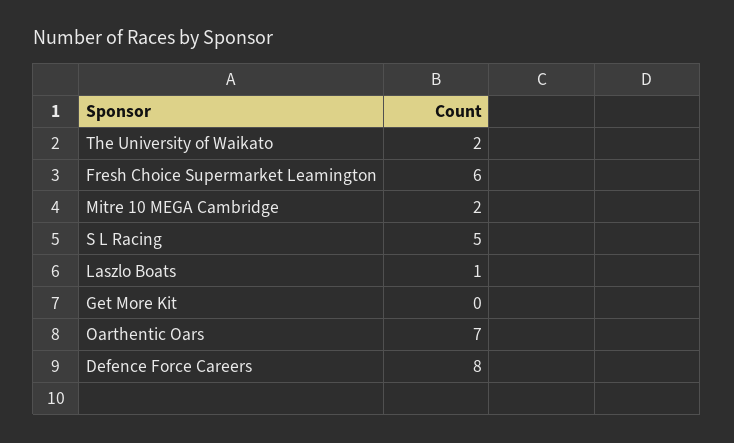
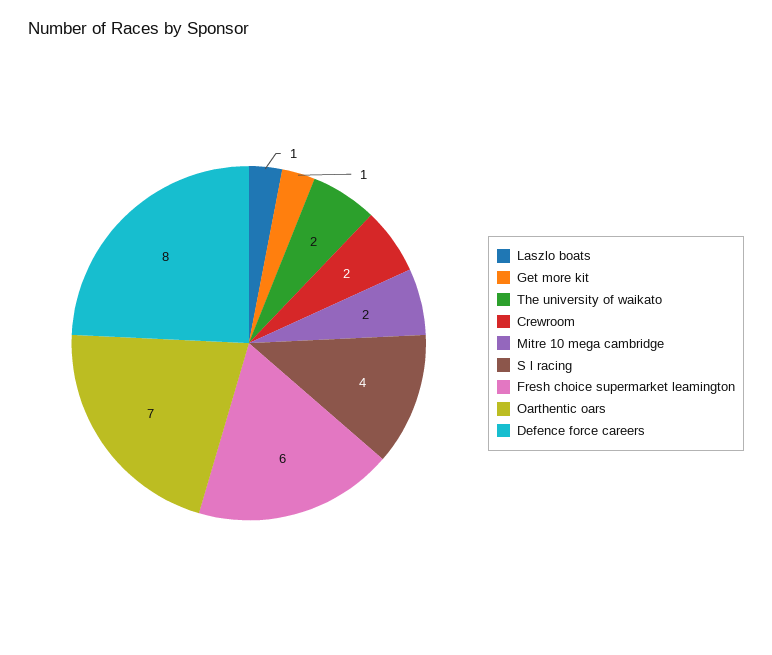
S L Racing: 5 -> 4
Get More Kit: 0 -> 1
Crewroom: none -> 2

